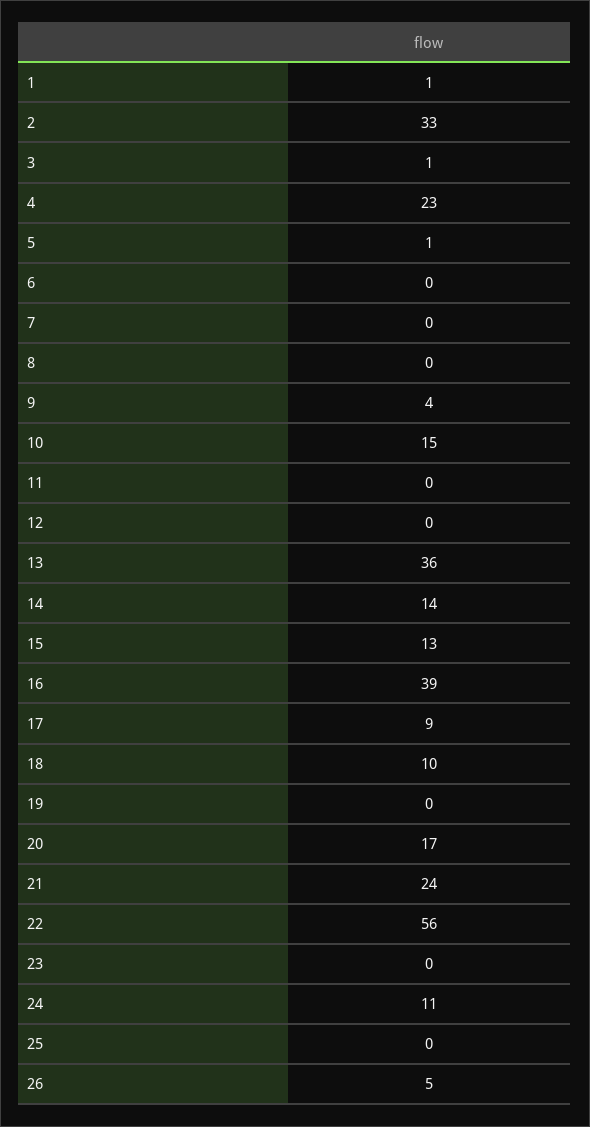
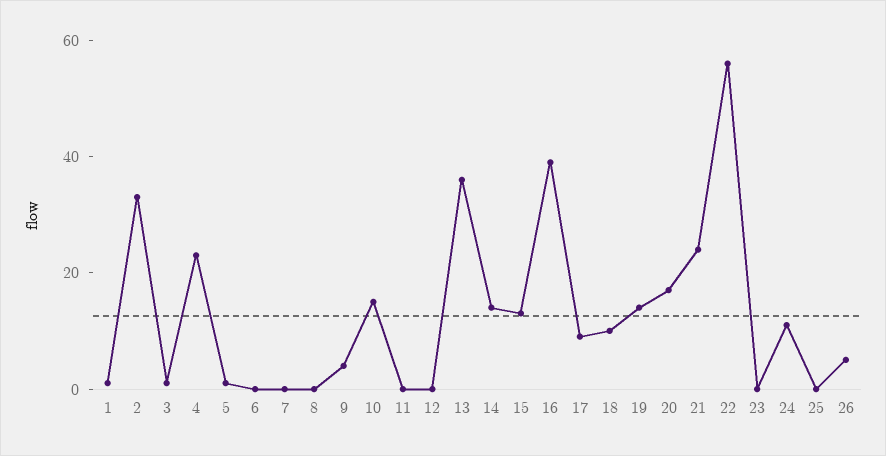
19: 0 -> 15

